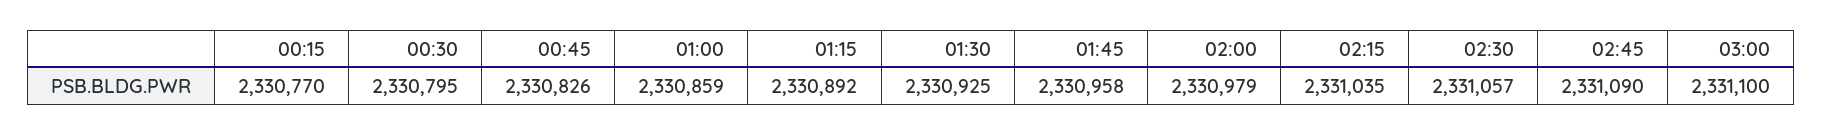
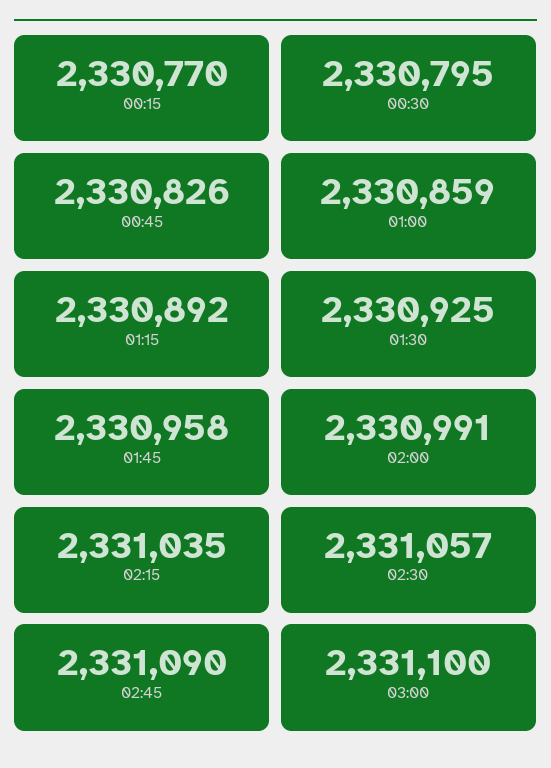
02:00: 2330979 -> 2330991

